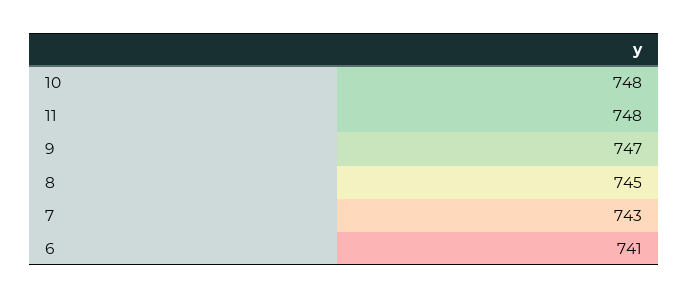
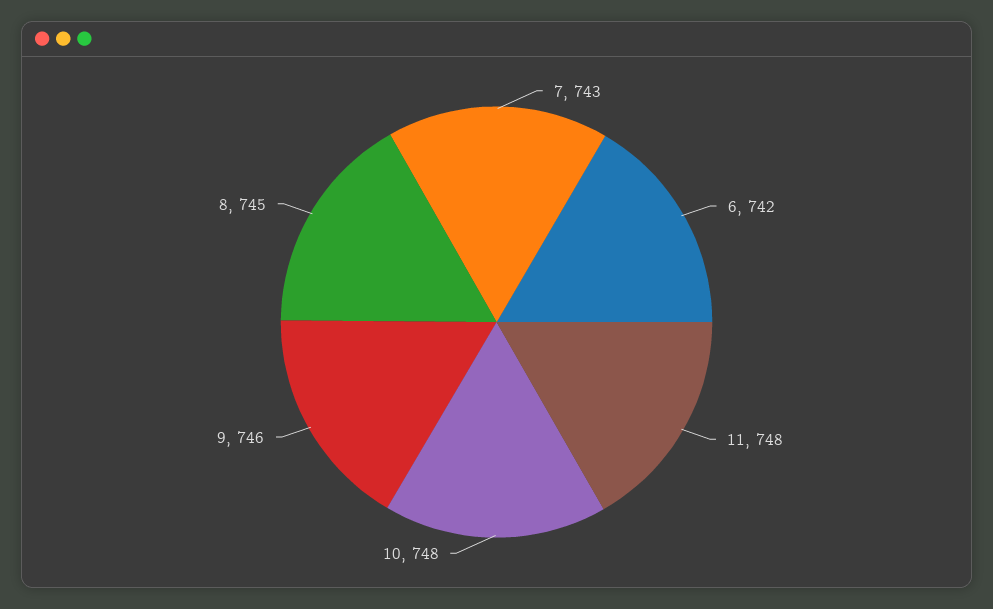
9: 747 -> 746
6: 741 -> 742

